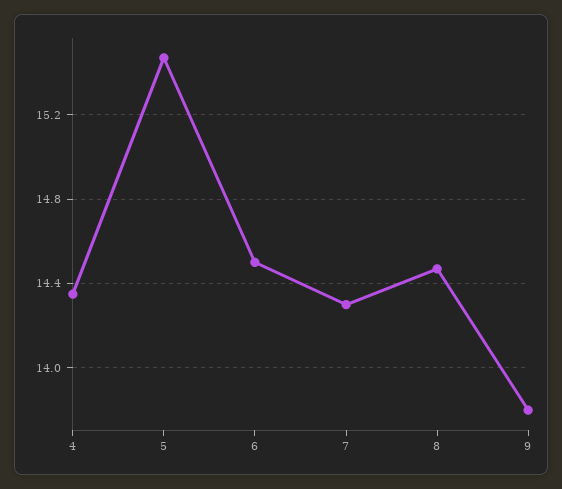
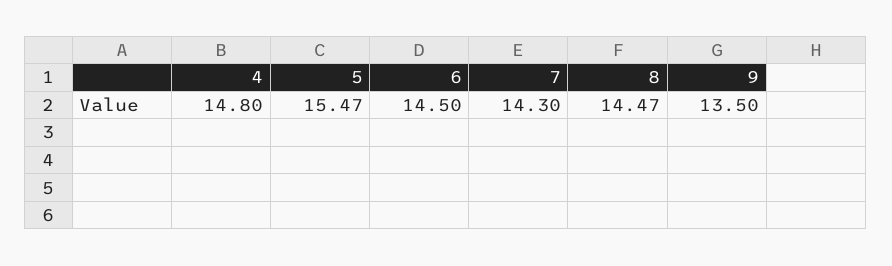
4: 14.35 -> 14.8
9: 13.8 -> 13.5

